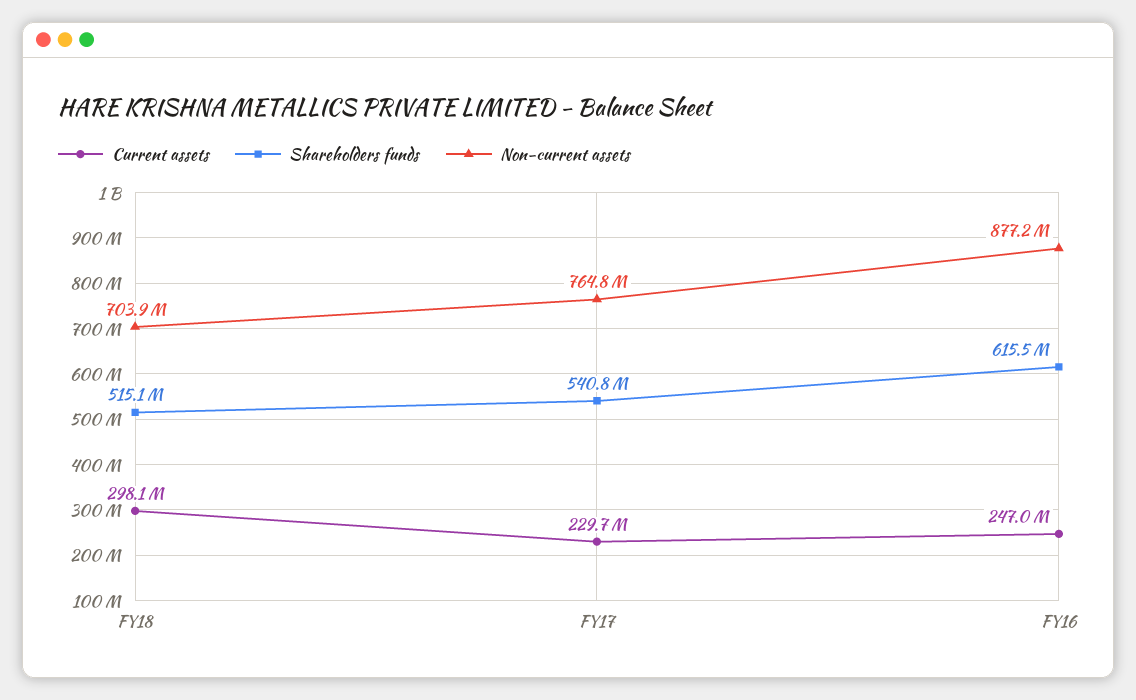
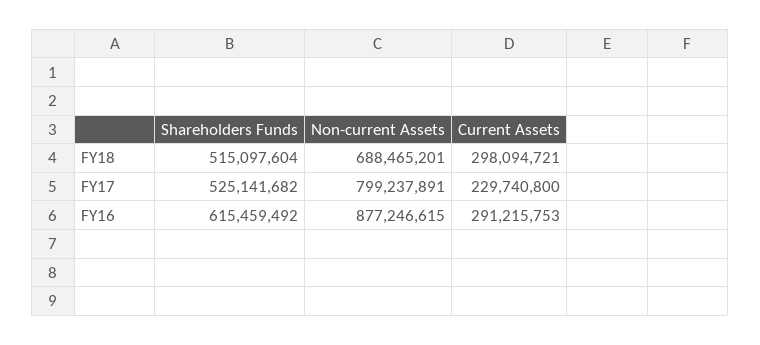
Non-current assets, FY18: 703900000 -> 688465201
Shareholders funds, FY17: 540800000 -> 525141682
Non-current assets, FY17: 764800000 -> 799237891
Current assets, FY16: 247000000 -> 291215753

